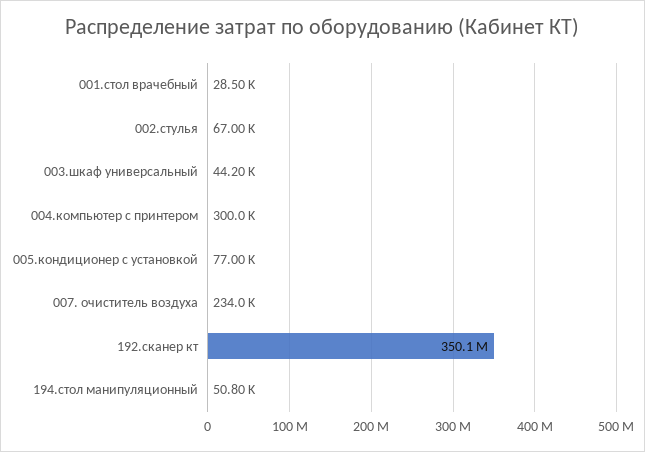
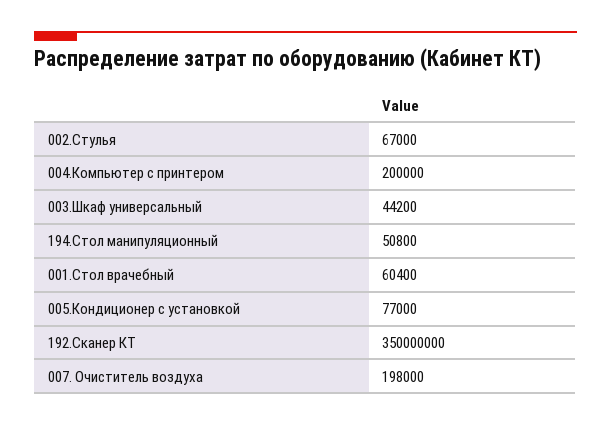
001.стол врачебный: 28500 -> 60400
004.компьютер с принтером: 300000 -> 200000
007. очиститель воздуха: 234000 -> 198000
192.сканер кт: 350100000 -> 350000000

